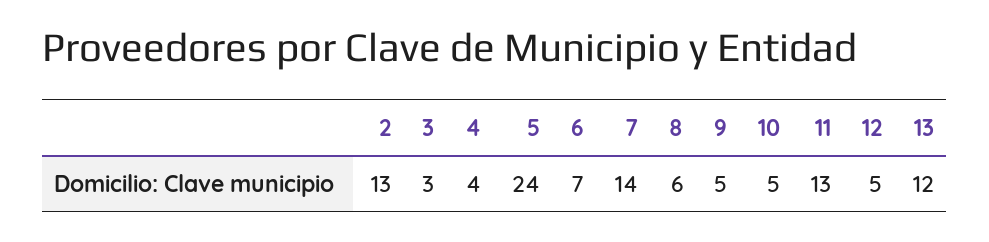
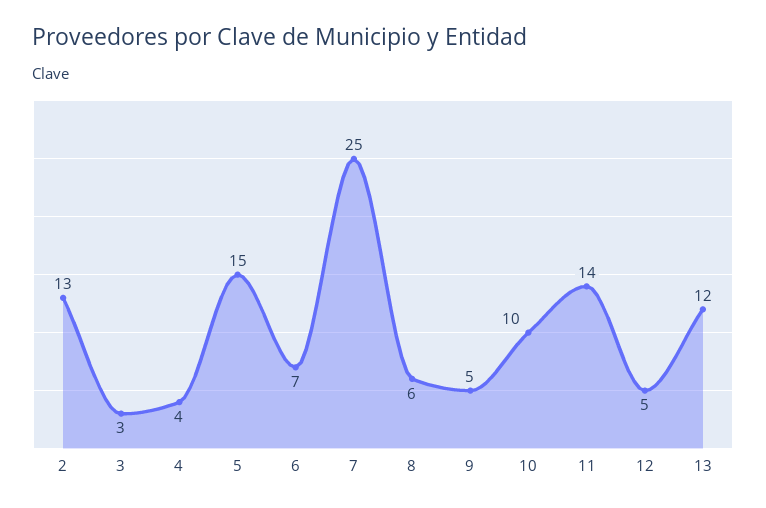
5: 24 -> 15
7: 14 -> 25
10: 5 -> 10
11: 13 -> 14

